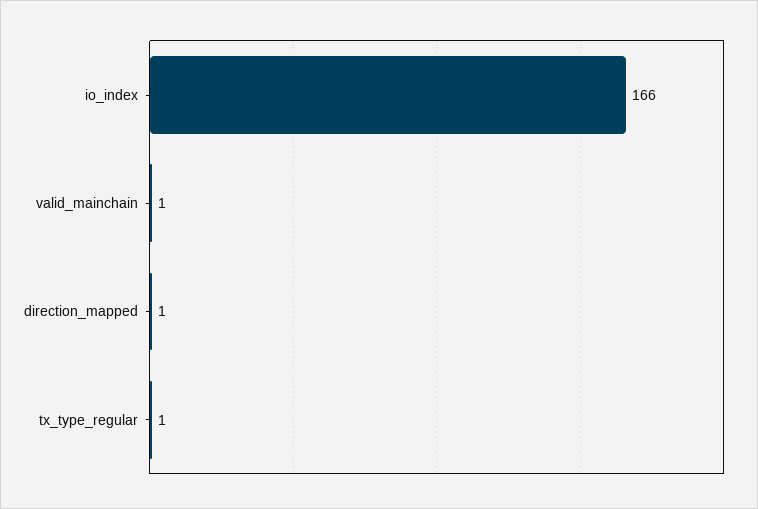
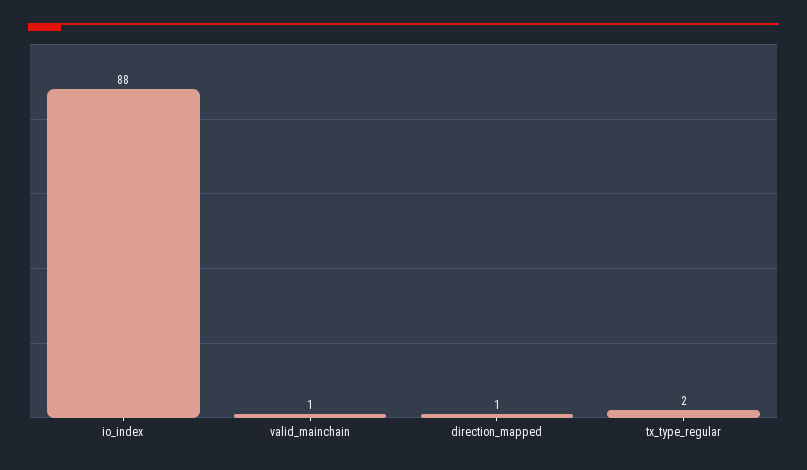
io_index: 166 -> 88
tx_type_regular: 1 -> 2

